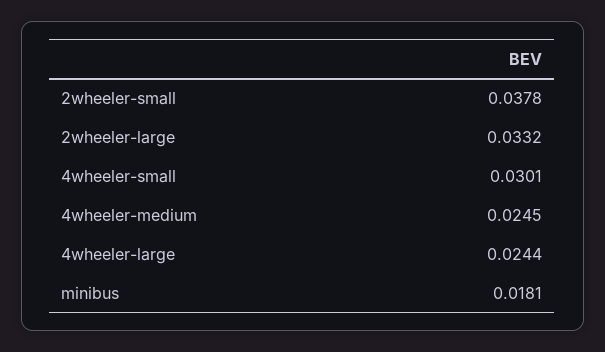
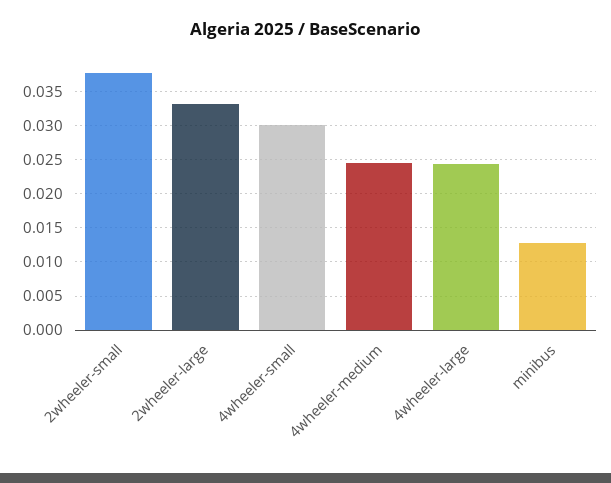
minibus: 0.0181 -> 0.013

